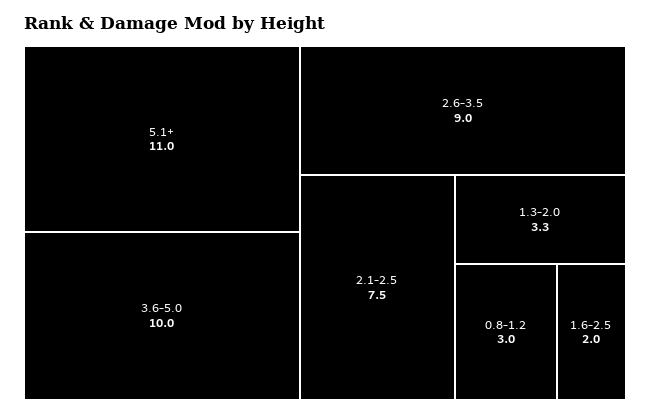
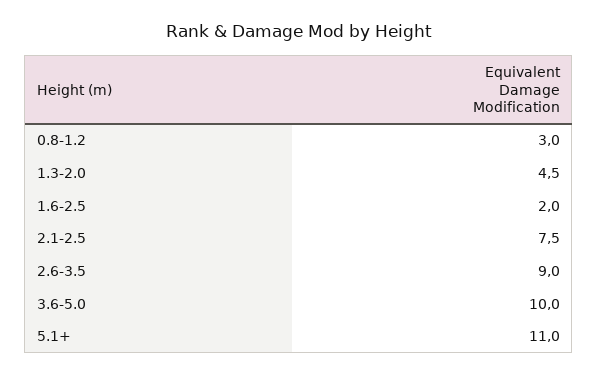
1.3-2.0: 3.3 -> 4.5

